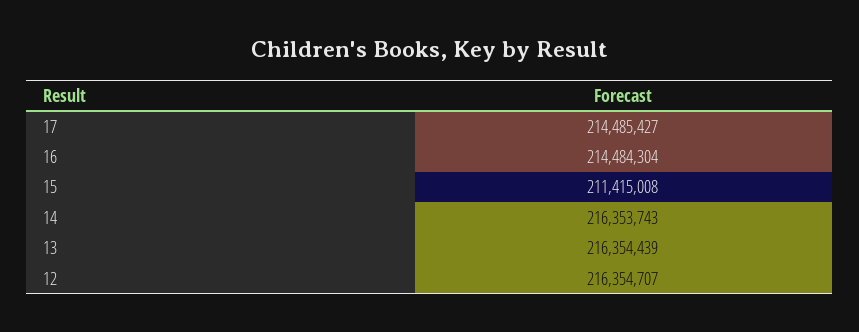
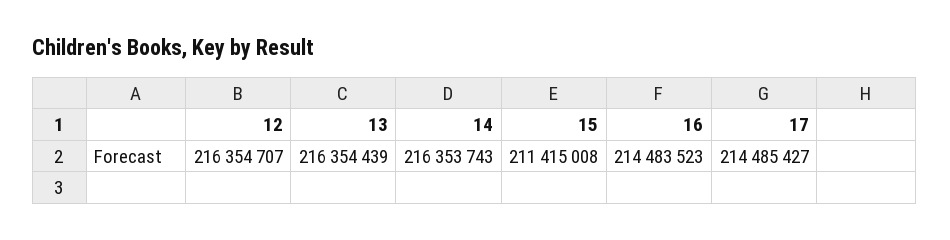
16: 214484304 -> 214483523

